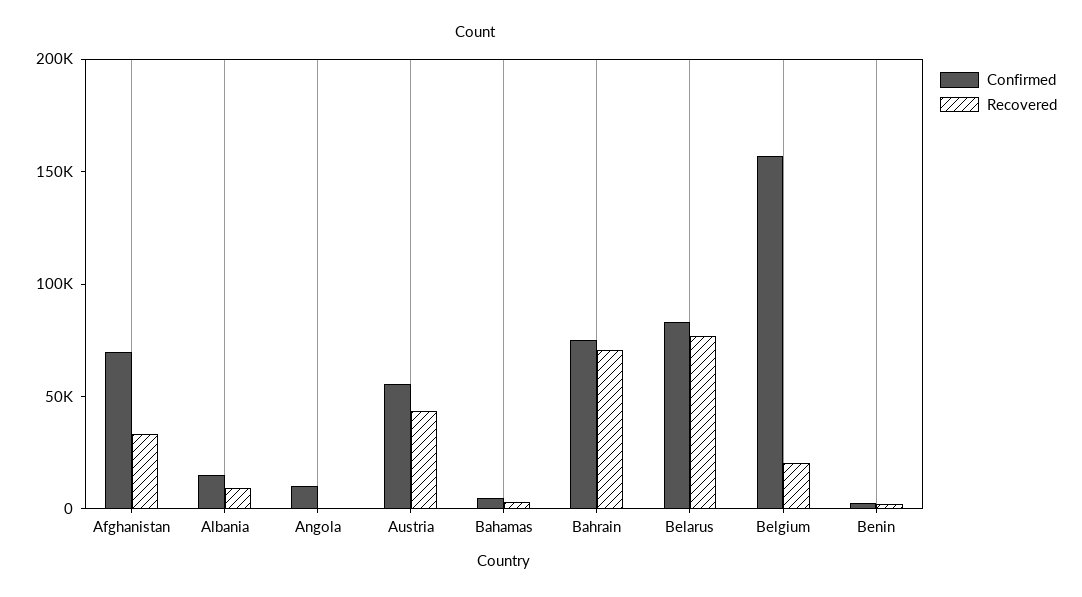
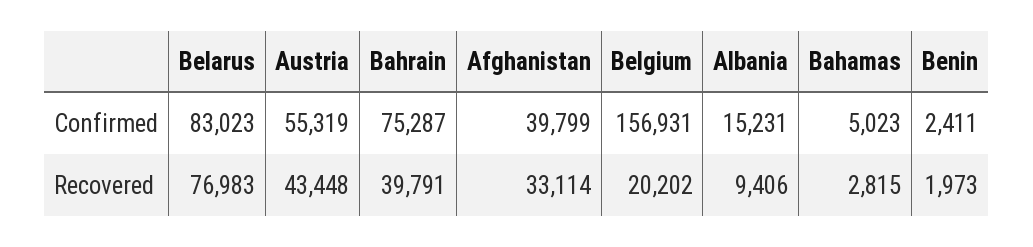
Confirmed, Afghanistan: 70000 -> 39799
Confirmed, Angola: 10000 -> none
Recovered, Angola: 0 -> none
Recovered, Bahrain: 70000 -> 39791

